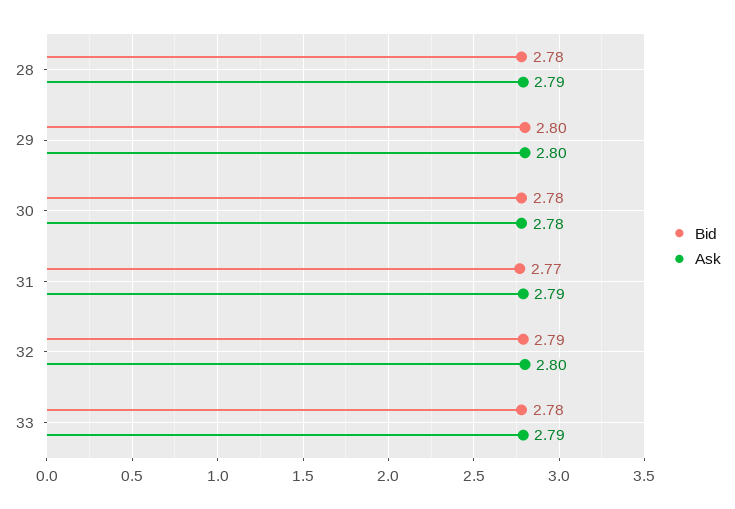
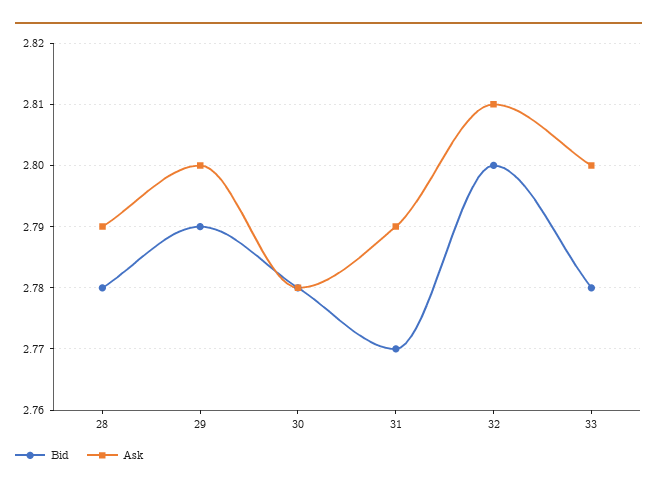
Bid, 29: 2.8 -> 2.79
Bid, 32: 2.79 -> 2.8
Ask, 32: 2.8 -> 2.81
Ask, 33: 2.79 -> 2.8

